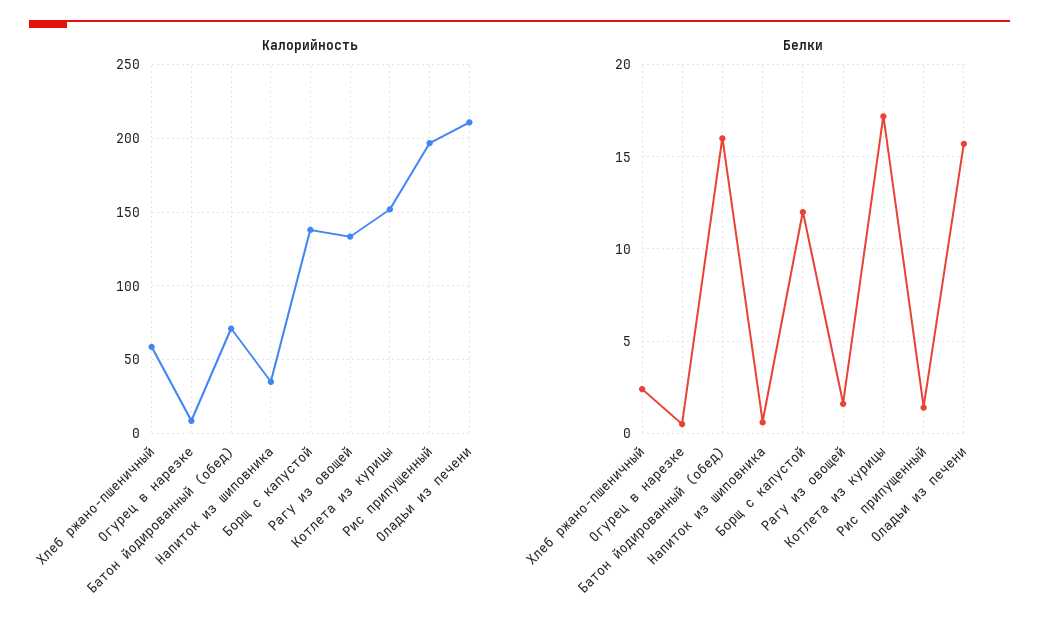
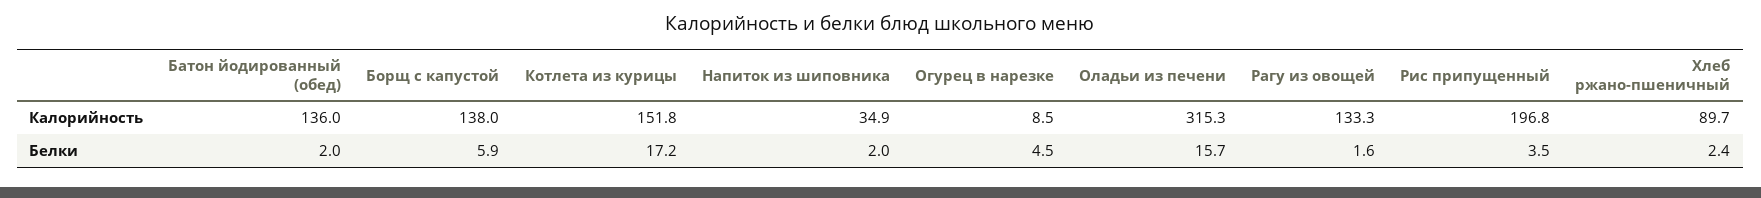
Калорийность, Хлеб ржано-пшеничный: 60 -> 89.7
Калорийность, Батон йодированный (обед): 70 -> 136
Калорийность, Оладьи из печени: 210 -> 315.3
Белки, Огурец в нарезке: 0.5 -> 4.5
Белки, Батон йодированный (обед): 16 -> 2
Белки, Напиток из шиповника: 0.5 -> 2
Белки, Борщ с капустой: 12 -> 5.9
Белки, Рис припущенный: 1.5 -> 3.5

